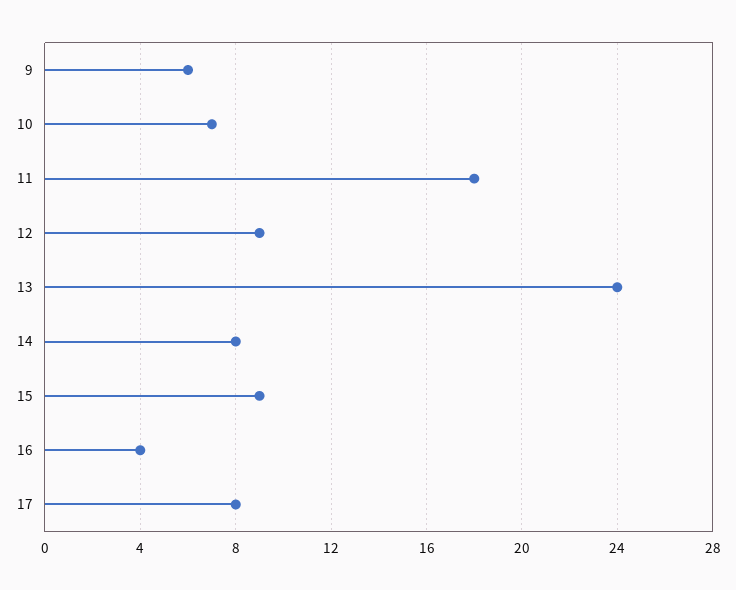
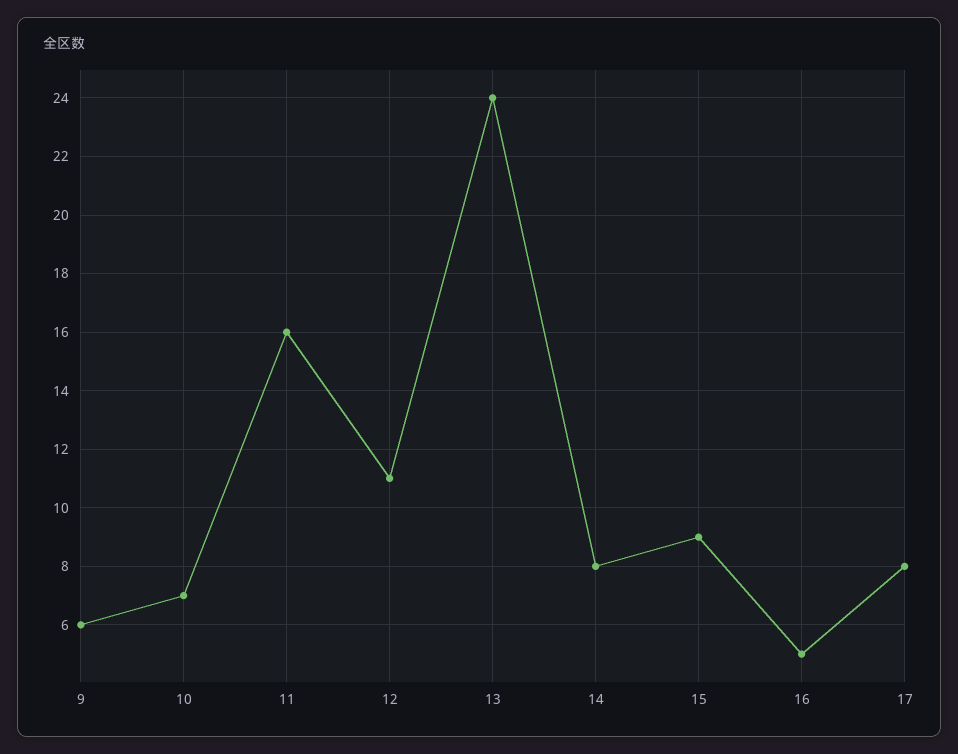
11: 18 -> 16
12: 9 -> 11
16: 4 -> 5

